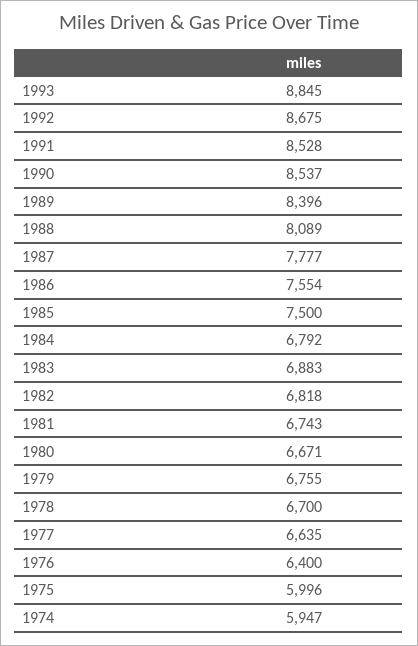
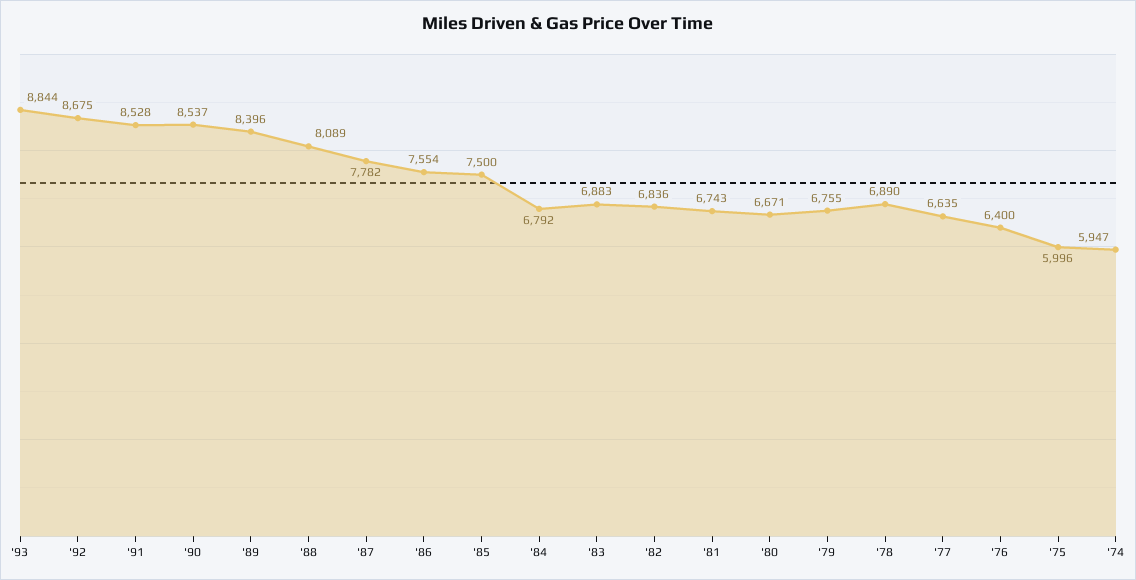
1993: 8845 -> 8844
1987: 7777 -> 7782
1982: 6818 -> 6836
1978: 6700 -> 6890

